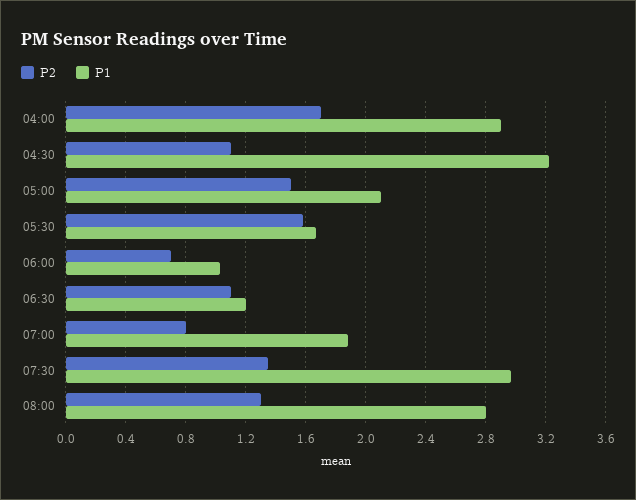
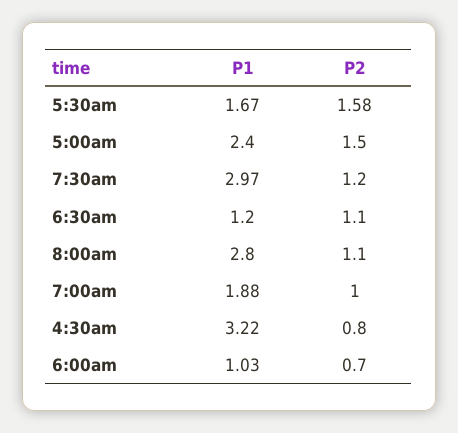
P2, 04:00: 1.7 -> none
P1, 04:00: 2.9 -> none
P2, 04:30: 1.1 -> 0.8
P1, 05:00: 2.1 -> 2.4
P2, 07:00: 0.8 -> 1
P2, 07:30: 1.35 -> 1.2
P2, 08:00: 1.3 -> 1.1

